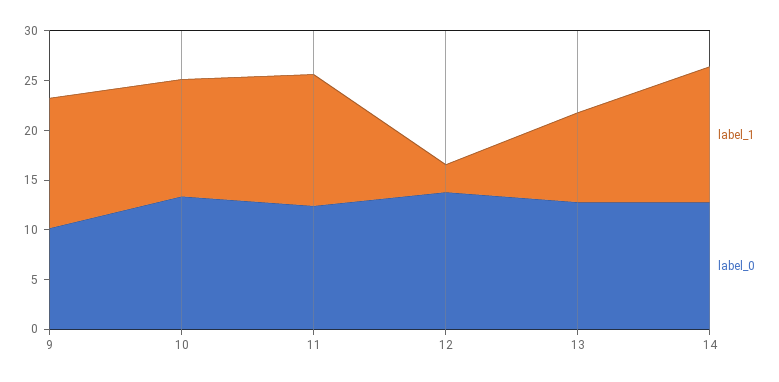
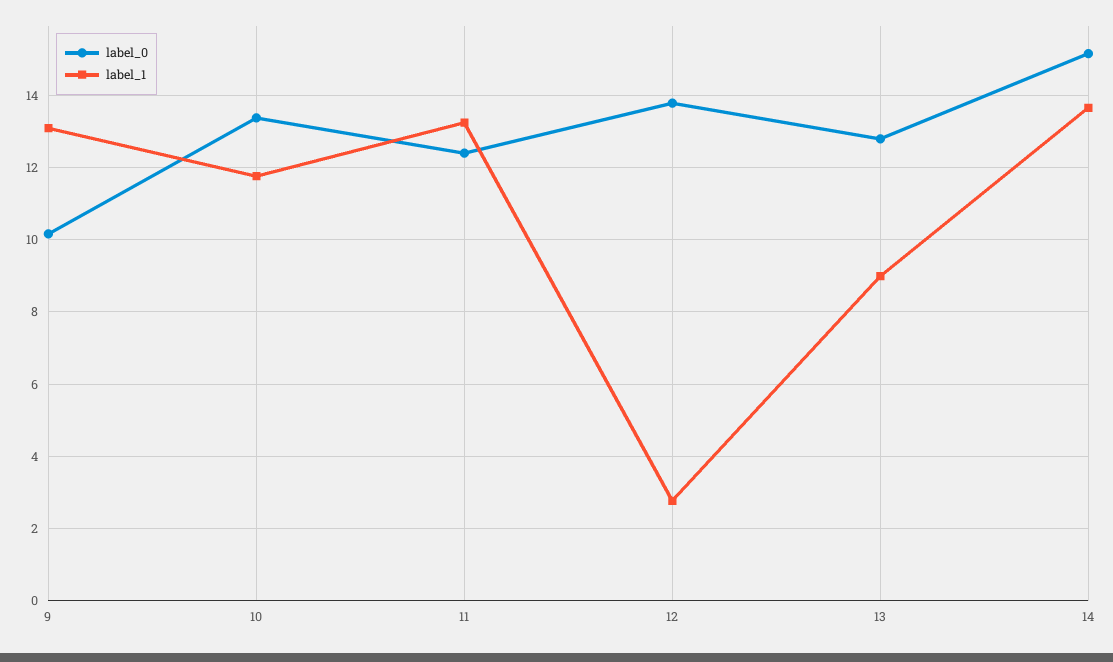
label_0, 14: 13 -> 15.2

